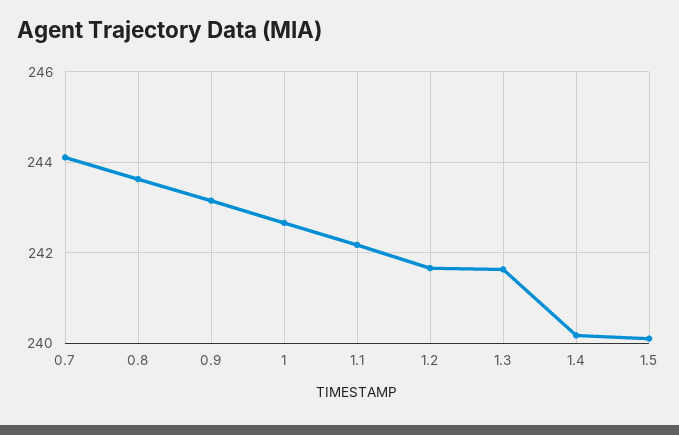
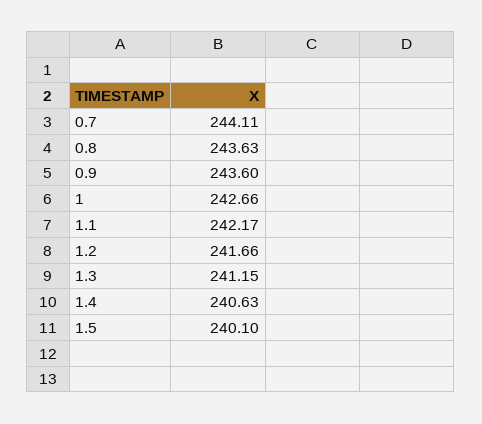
0.9: 243.2 -> 243.6
1.3: 241.6 -> 241.15
1.4: 240.2 -> 240.63

